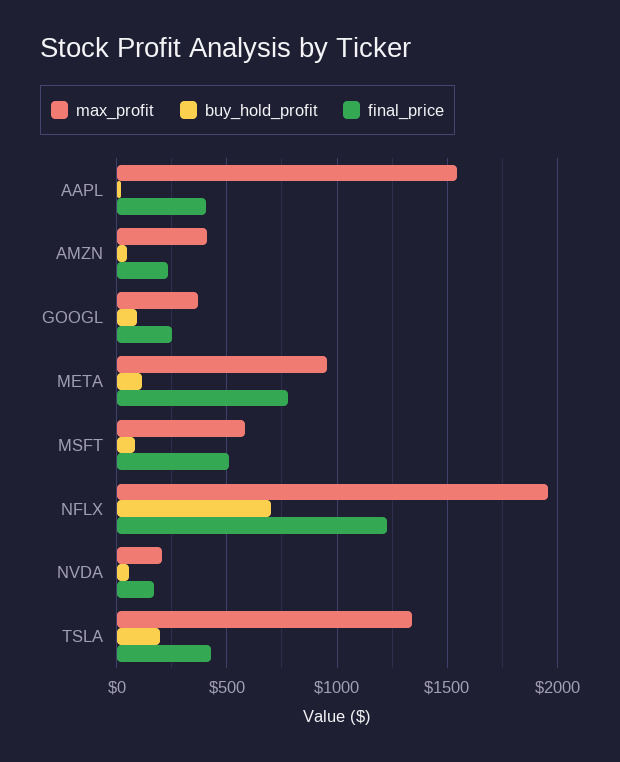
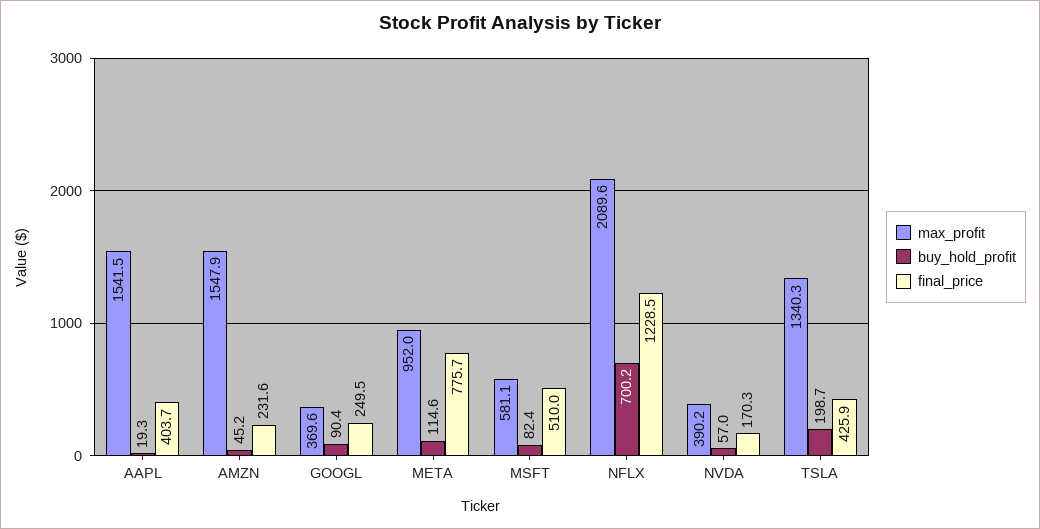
max_profit, AMZN: 400 -> 1547.9
max_profit, NFLX: 1950 -> 2089.6
max_profit, NVDA: 200 -> 390.2

